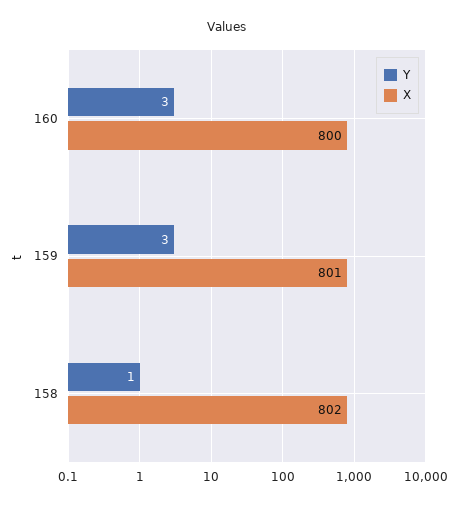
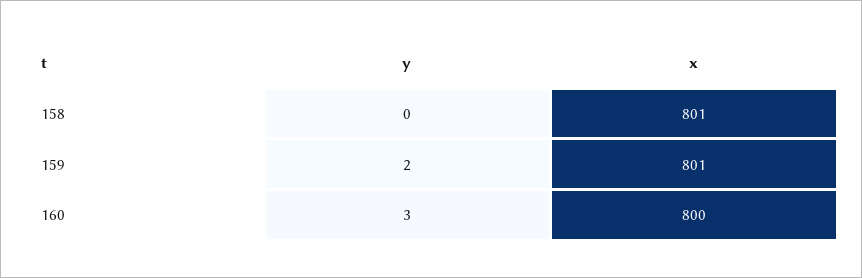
Y, 159: 3 -> 2
Y, 158: 1 -> 0
X, 158: 802 -> 801

